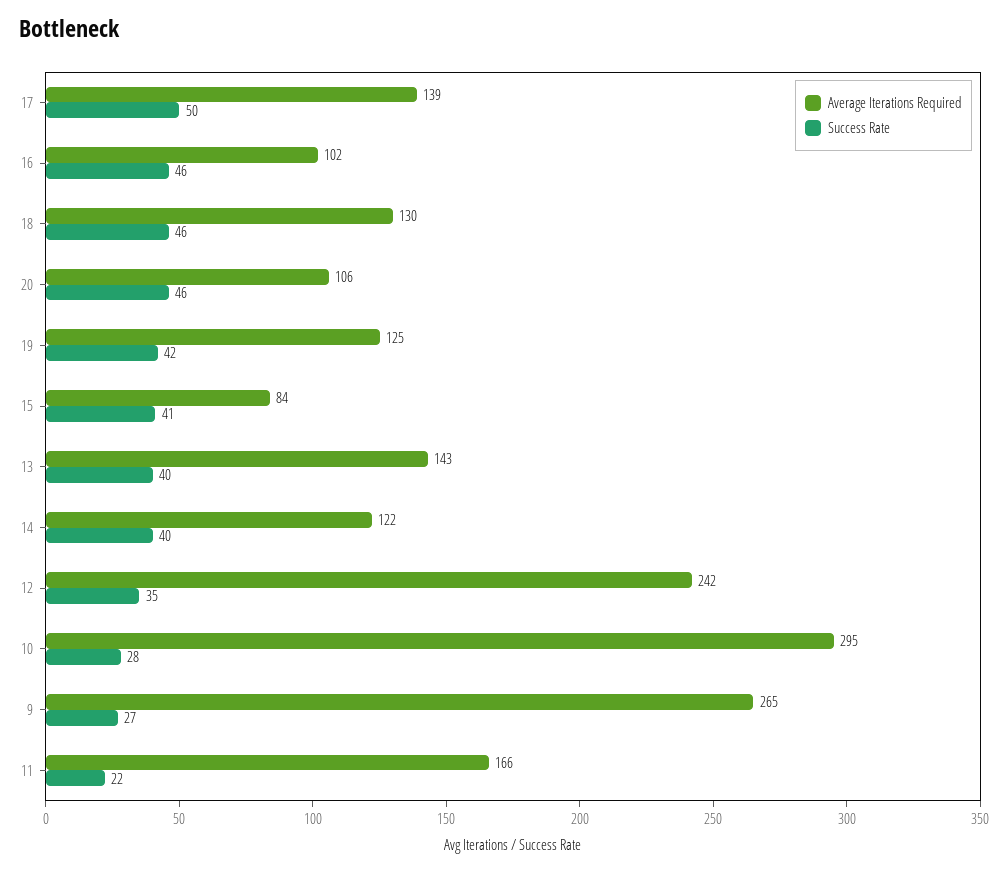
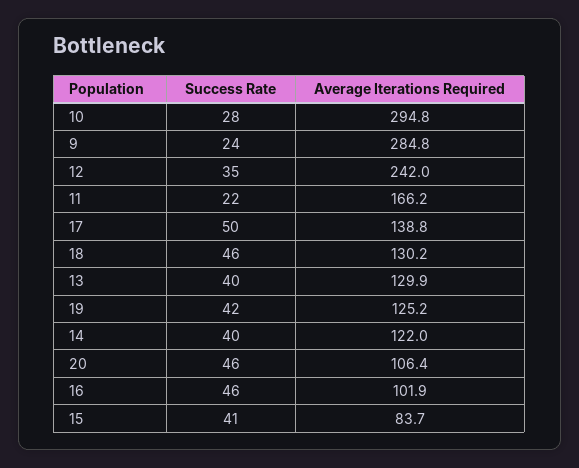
Average Iterations Required, 13: 143 -> 129.9
Average Iterations Required, 9: 265 -> 284.8
Success Rate, 9: 27 -> 24

